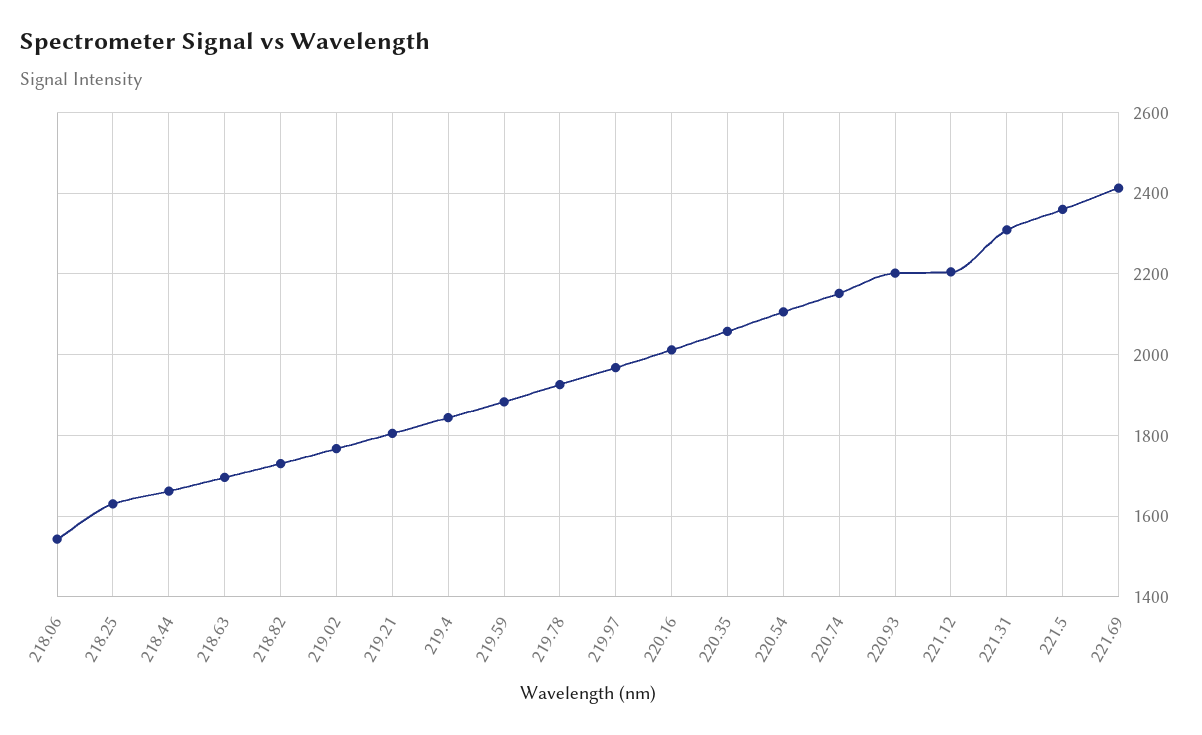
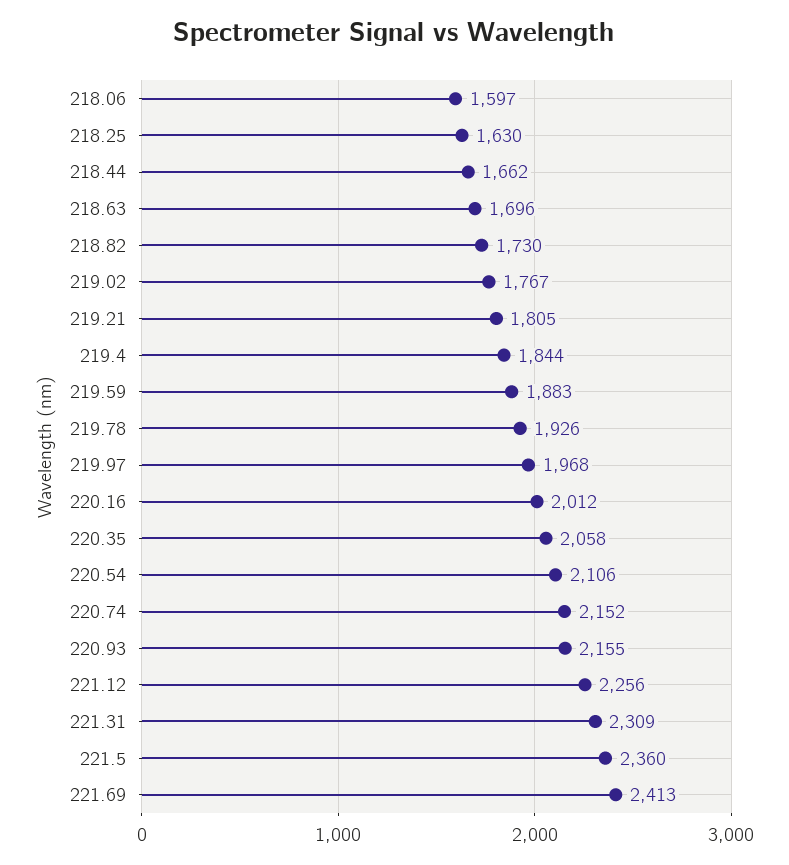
218.06: 1540 -> 1597
220.93: 2200 -> 2155
221.12: 2200 -> 2256

